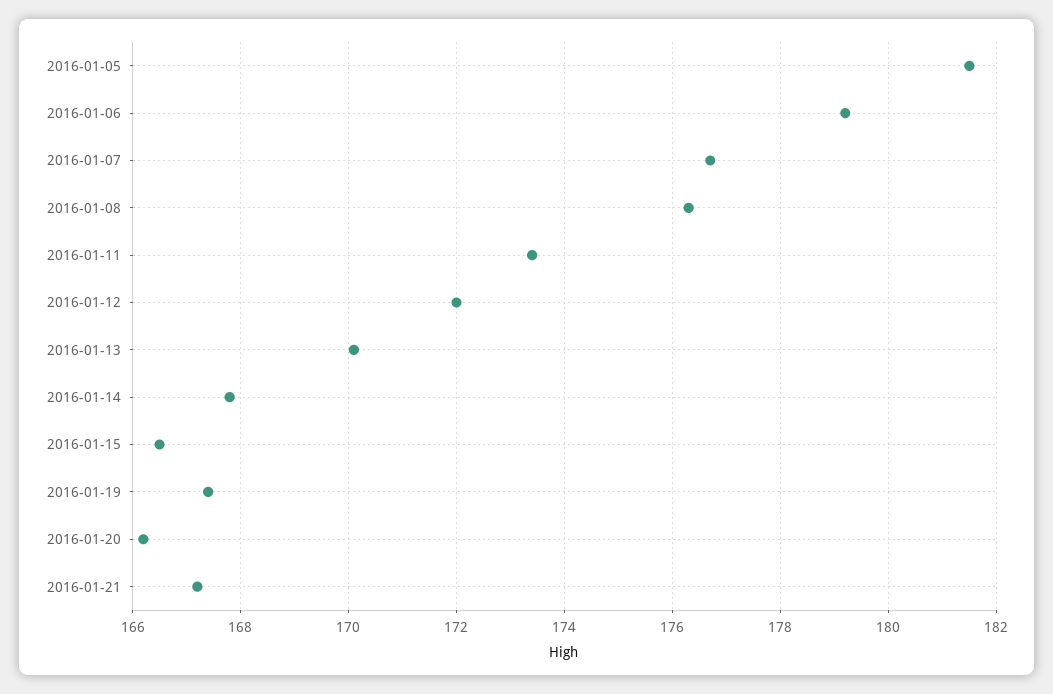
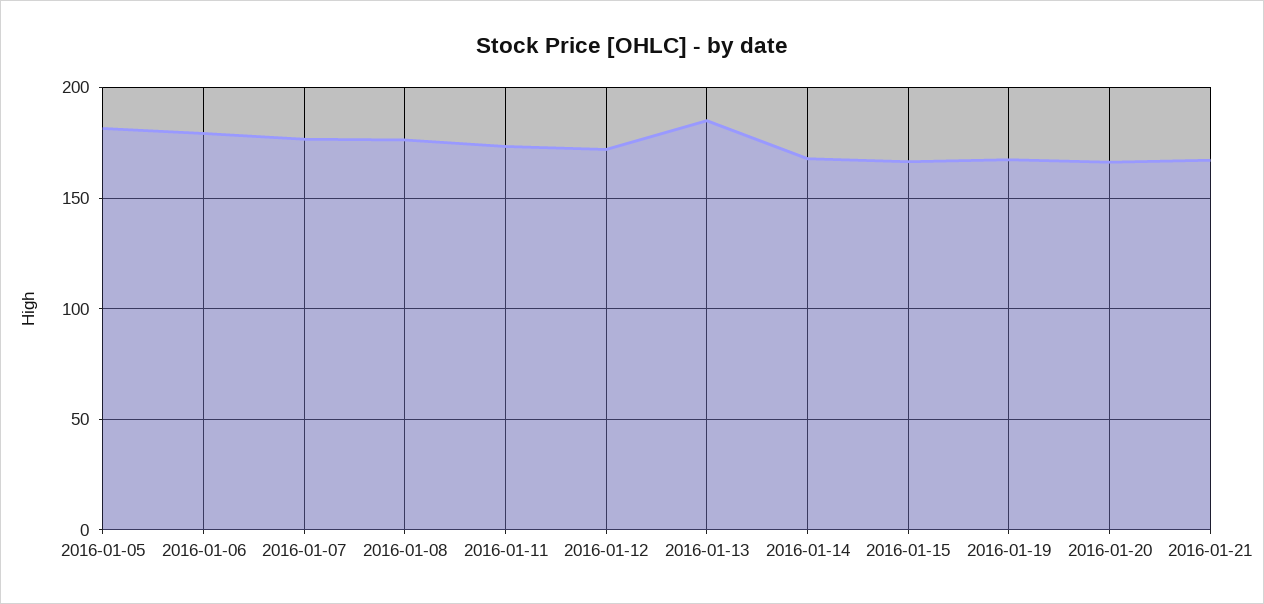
2016-01-13: 170 -> 185

